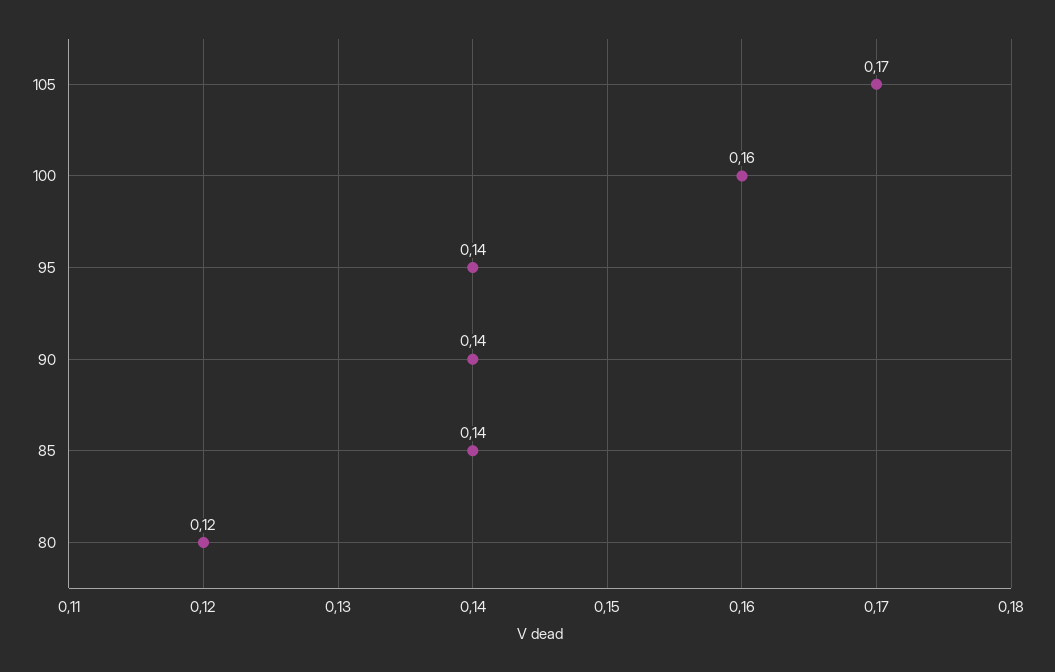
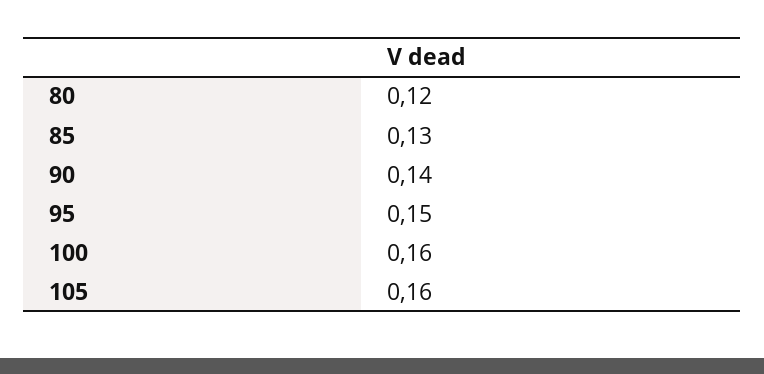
105: 0.17 -> 0.16
95: 0.14 -> 0.15
85: 0.14 -> 0.13

